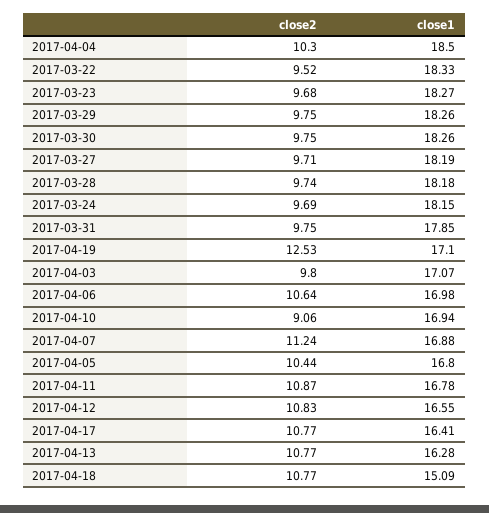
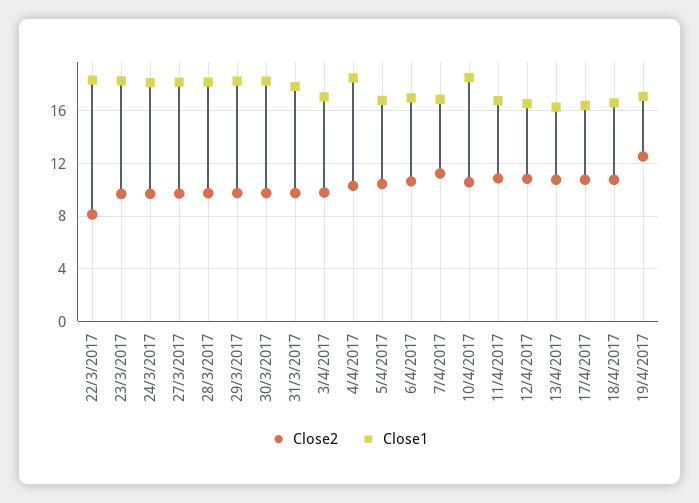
close2, 2017-03-22: 9.52 -> 8
close2, 2017-04-10: 9.06 -> 10.5
close1, 2017-04-10: 16.94 -> 18.5
close1, 2017-04-18: 15.09 -> 16.5

